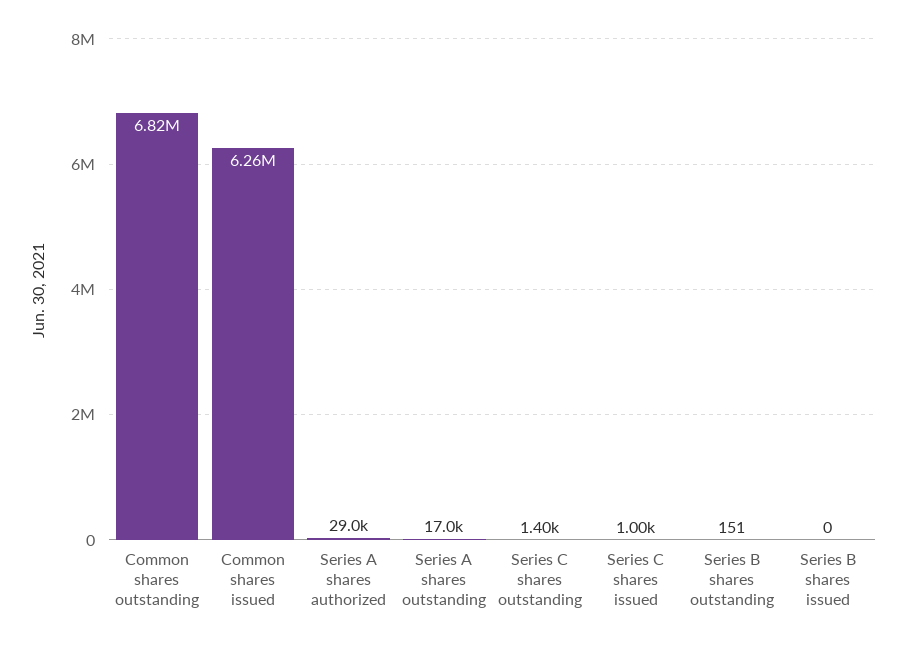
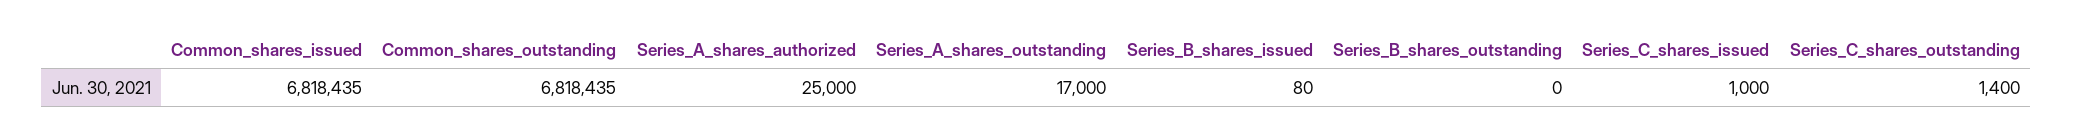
Common shares issued: 6260000 -> 6818435
Series A shares authorized: 29000 -> 25000
Series B shares outstanding: 151 -> 0
Series B shares issued: 0 -> 80

